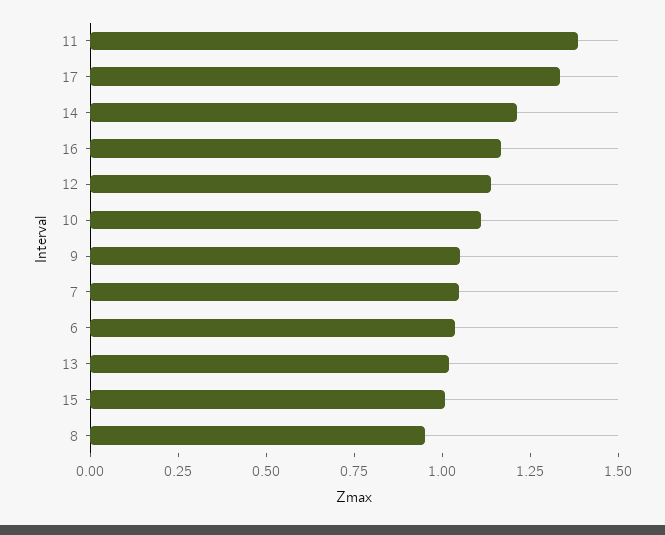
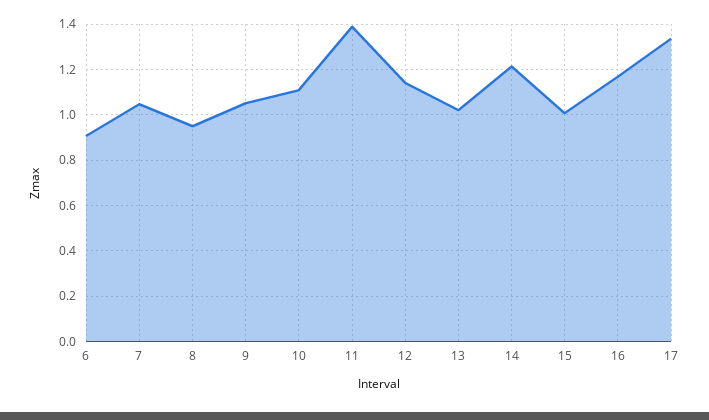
6: 1.05 -> 0.9

